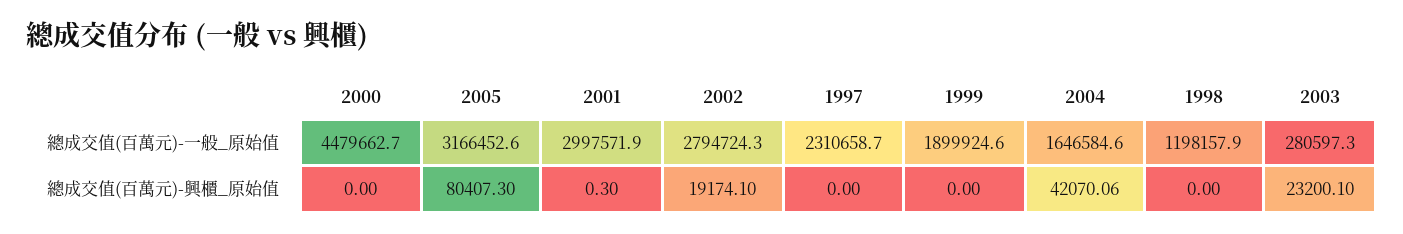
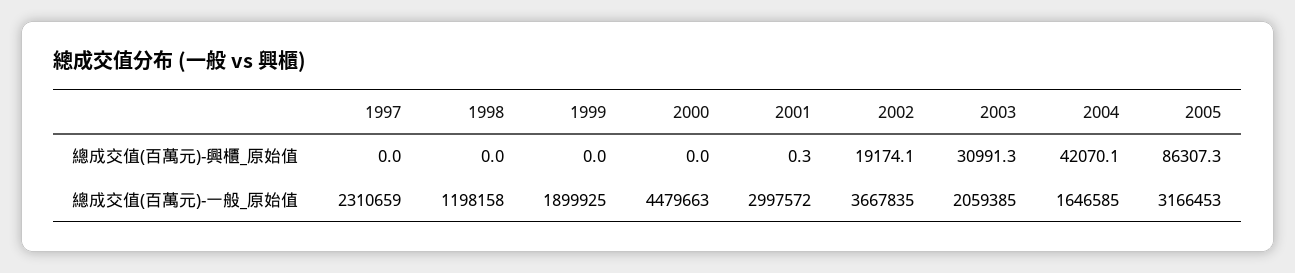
2002, 總成交值(百萬元)-一般_原始值: 2794724.3 -> 3667835
2003, 總成交值(百萬元)-一般_原始值: 280597.3 -> 2059385
2005, 總成交值(百萬元)-興櫃_原始值: 80407.3 -> 86307.3
2003, 總成交值(百萬元)-興櫃_原始值: 23200.1 -> 30991.3

